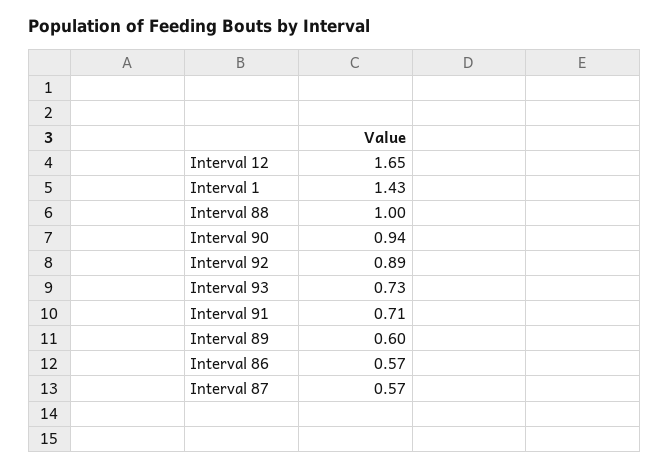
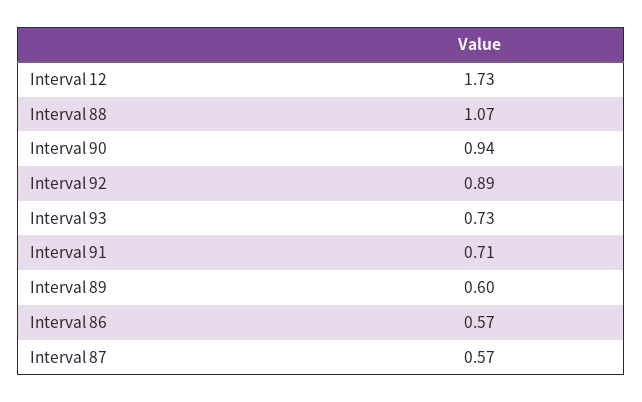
Interval 12: 1.65 -> 1.73
Interval 1: 1.43 -> none
Interval 88: 1 -> 1.07

